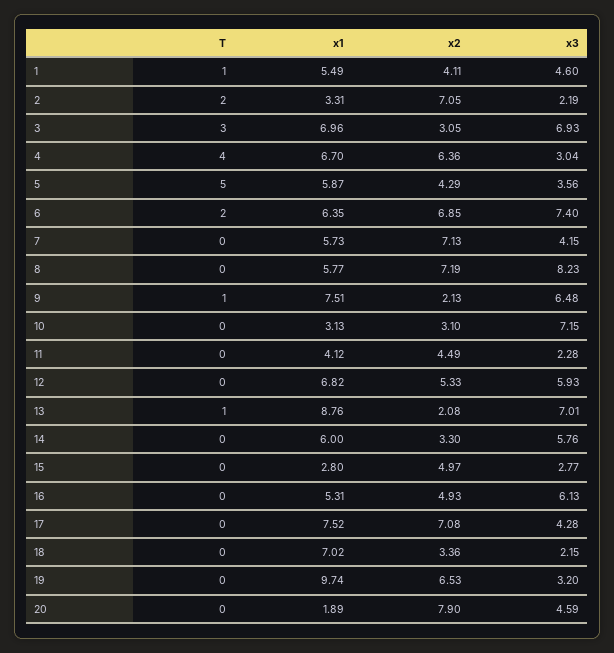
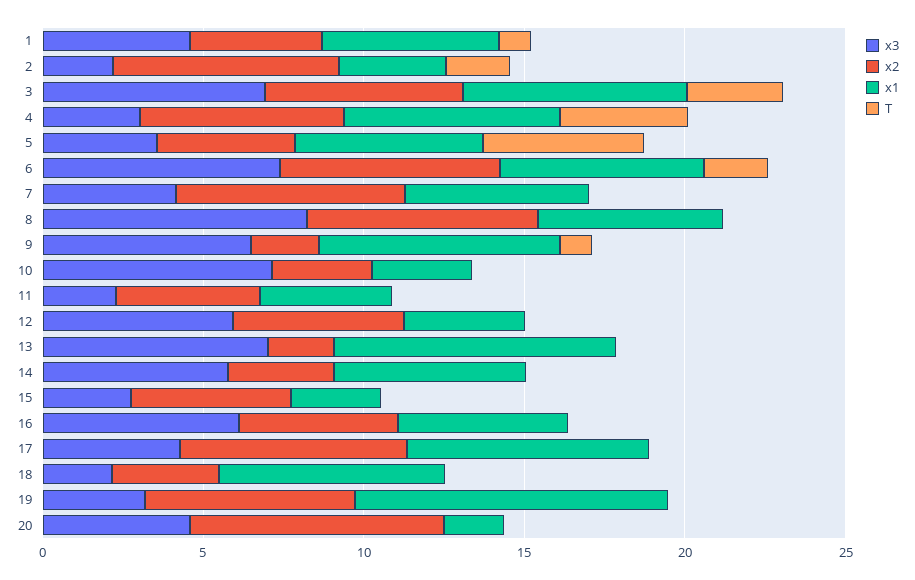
x2, 3: 3.05 -> 6
x1, 12: 6.82 -> 4
T, 13: 1 -> 0

